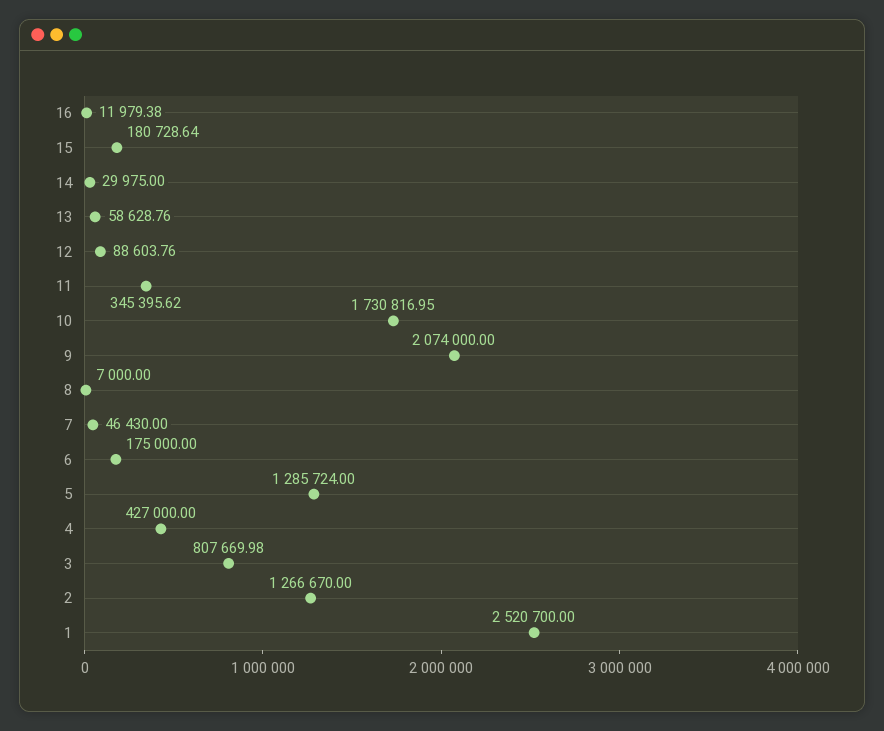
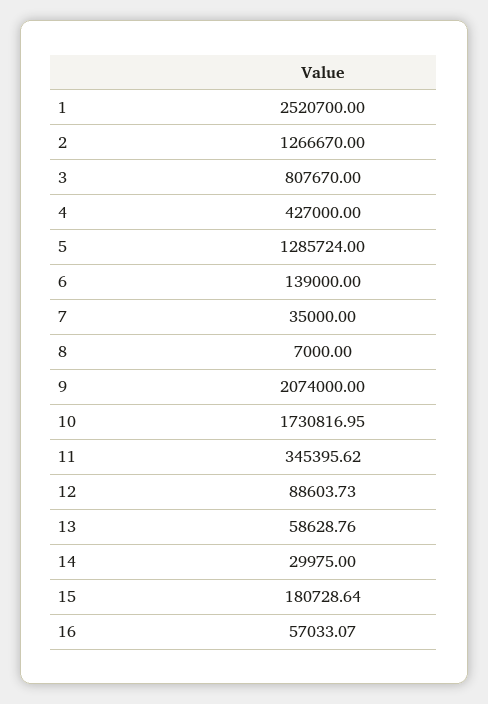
16: 11979.38 -> 57033.07
12: 88603.76 -> 88603.73
7: 46430 -> 35000
6: 175000 -> 139000
3: 807669.98 -> 807670

